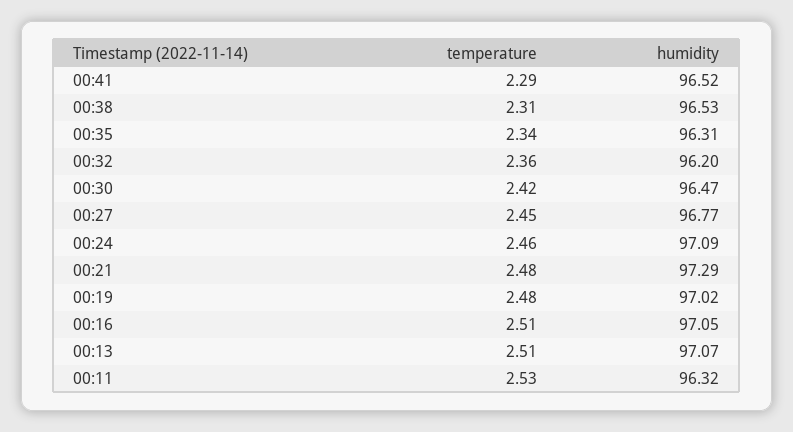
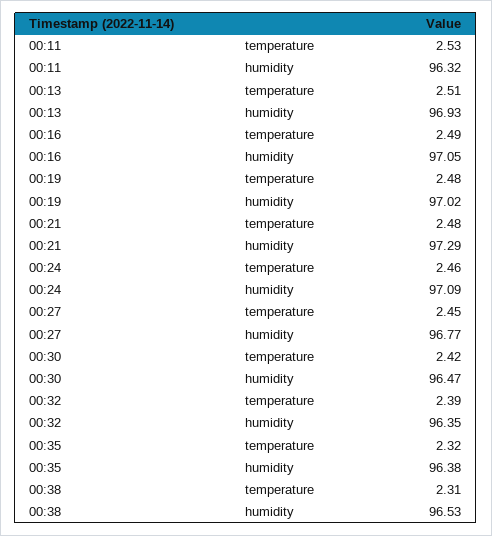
temperature, 00:41: 2.29 -> none
humidity, 00:41: 96.52 -> none
temperature, 00:35: 2.34 -> 2.32
humidity, 00:35: 96.31 -> 96.38
temperature, 00:32: 2.36 -> 2.39
humidity, 00:32: 96.2 -> 96.35
temperature, 00:16: 2.51 -> 2.49
humidity, 00:13: 97.07 -> 96.93

